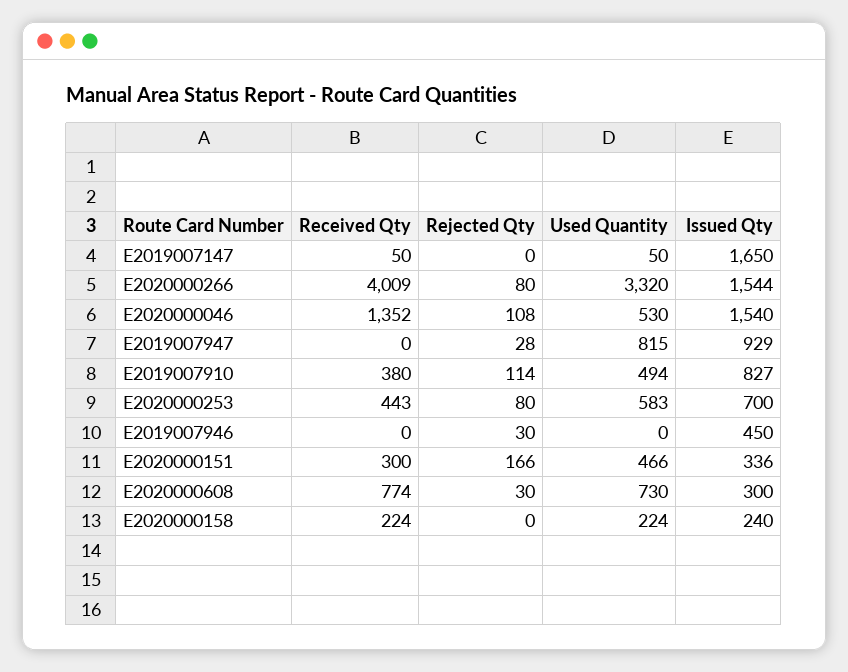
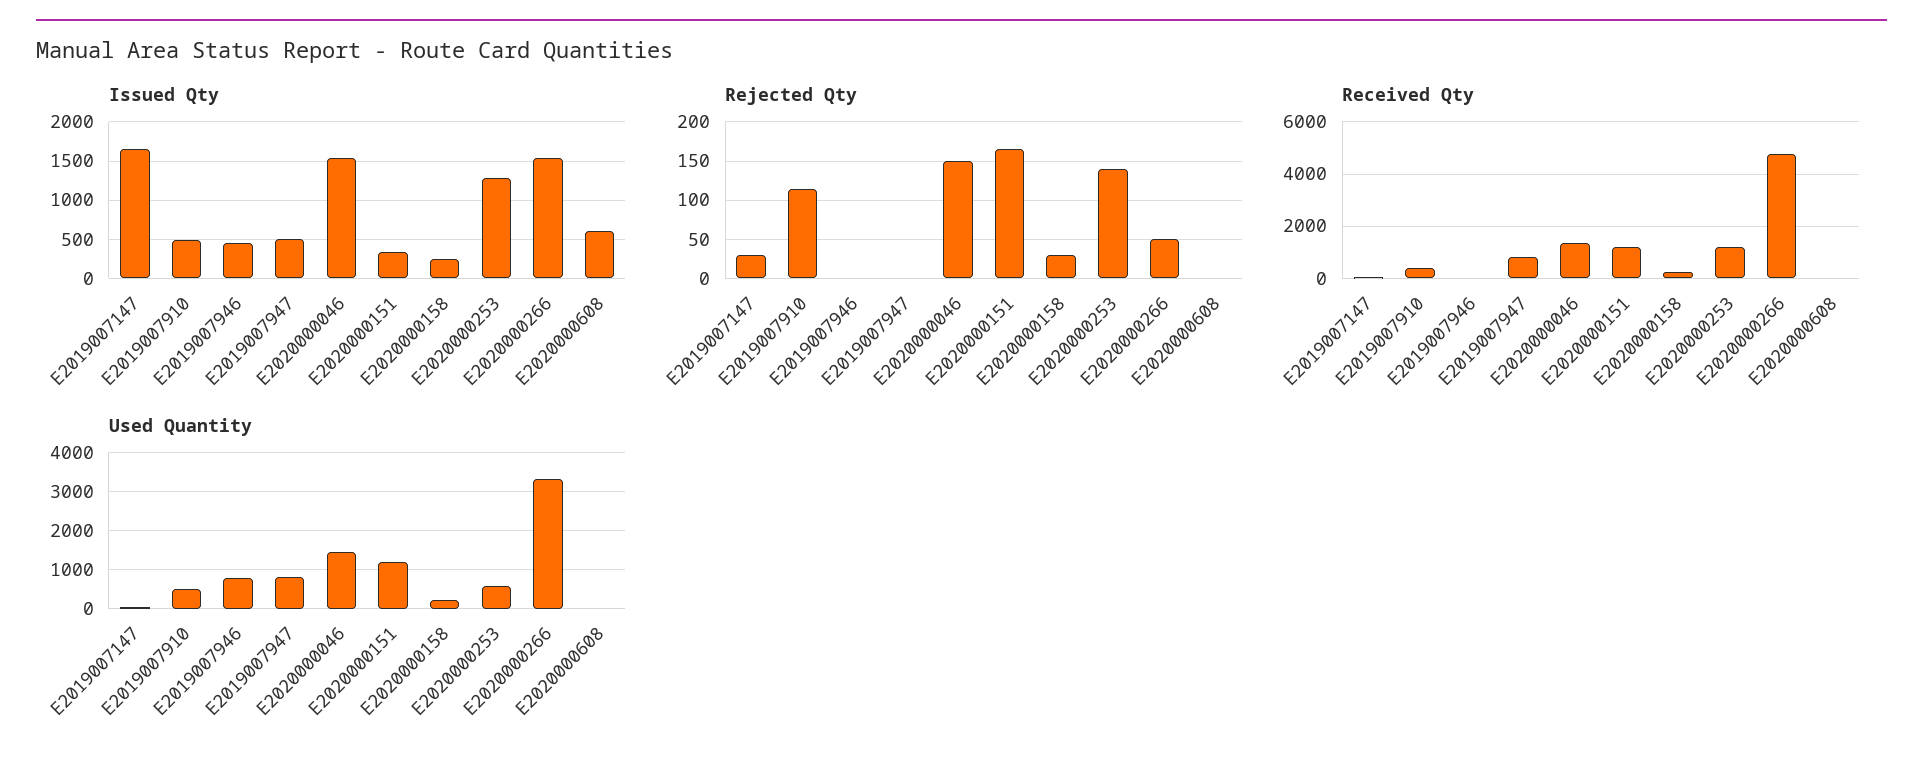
Rejected Qty, E2019007147: 0 -> 30
Received Qty, E2020000266: 4009 -> 4750
Rejected Qty, E2020000266: 80 -> 50
Rejected Qty, E2020000046: 108 -> 150
Used Quantity, E2020000046: 530 -> 1400
Received Qty, E2019007947: 0 -> 750
Rejected Qty, E2019007947: 28 -> 0
Issued Qty, E2019007947: 929 -> 500
Issued Qty, E2019007910: 827 -> 500
Received Qty, E2020000253: 443 -> 1250
Rejected Qty, E2020000253: 80 -> 140
Issued Qty, E2020000253: 700 -> 1300
Rejected Qty, E2019007946: 30 -> 0
Used Quantity, E2019007946: 0 -> 800
Received Qty, E2020000151: 300 -> 1250
Used Quantity, E2020000151: 466 -> 1200
Received Qty, E2020000608: 774 -> 0
Rejected Qty, E2020000608: 30 -> 0
Used Quantity, E2020000608: 730 -> 0
Issued Qty, E2020000608: 300 -> 600
Rejected Qty, E2020000158: 0 -> 30

